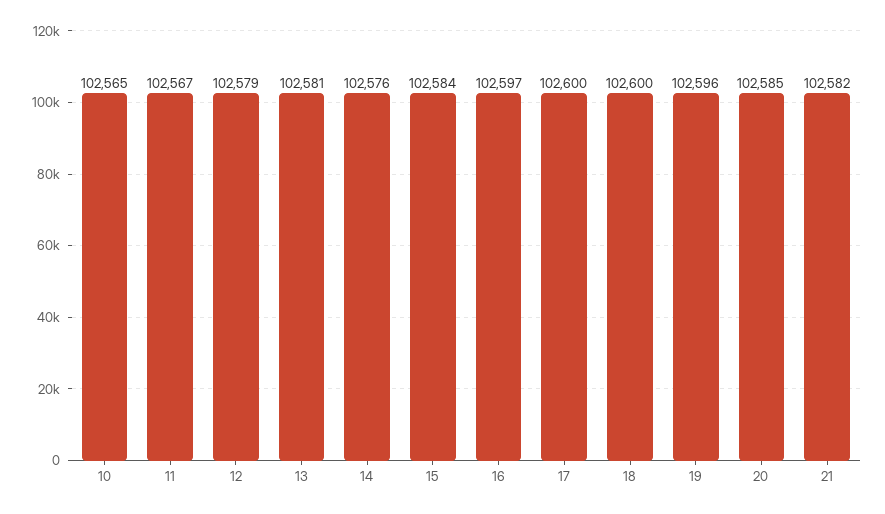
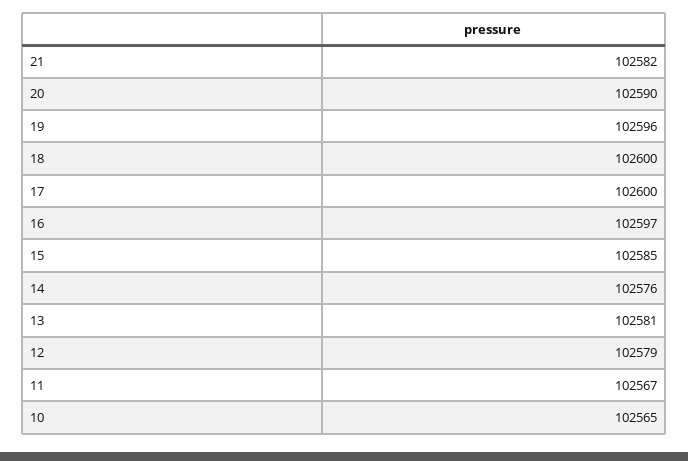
15: 102584 -> 102585
20: 102585 -> 102590

